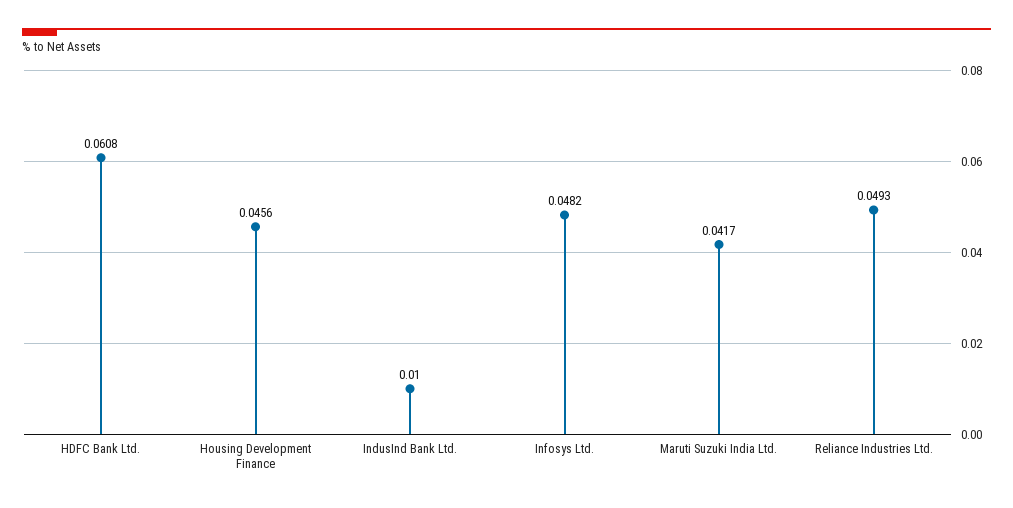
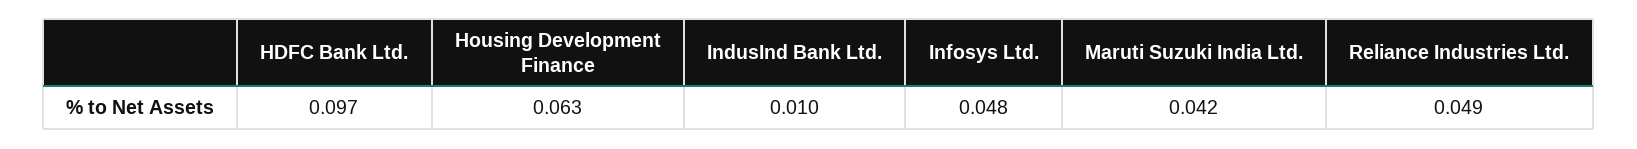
HDFC Bank Ltd.: 0.0608 -> 0.097
Housing Development Finance: 0.0456 -> 0.063

